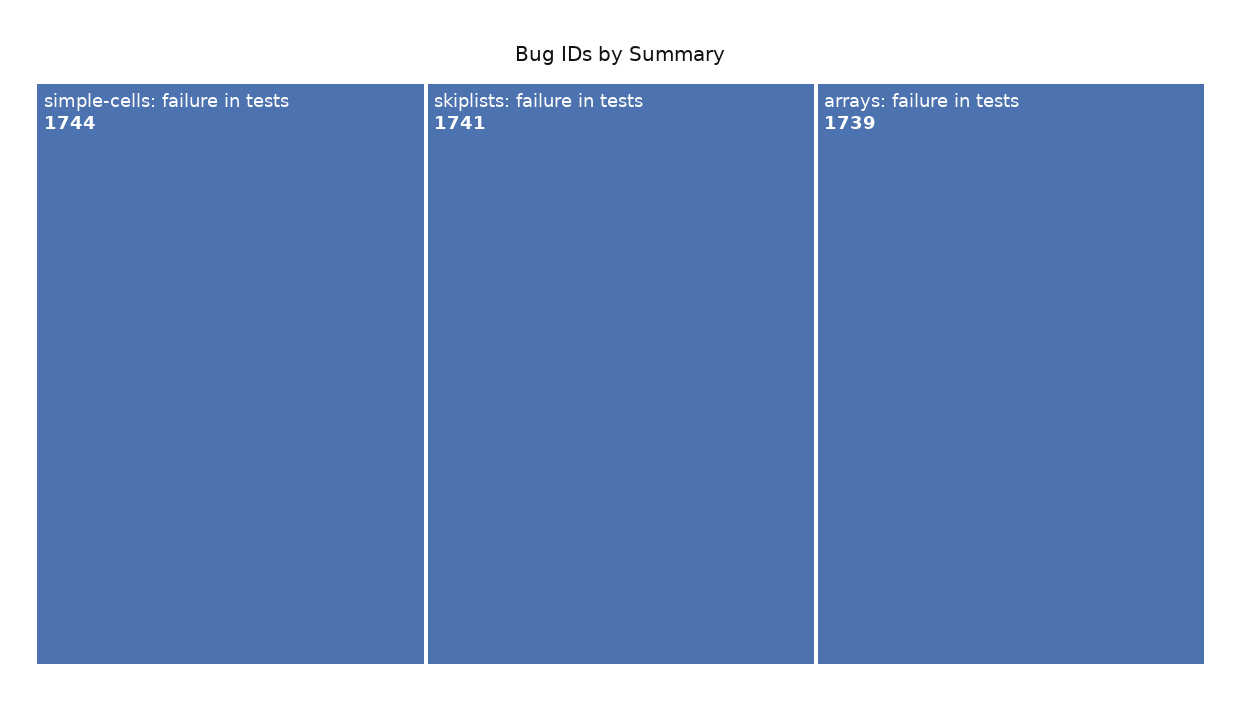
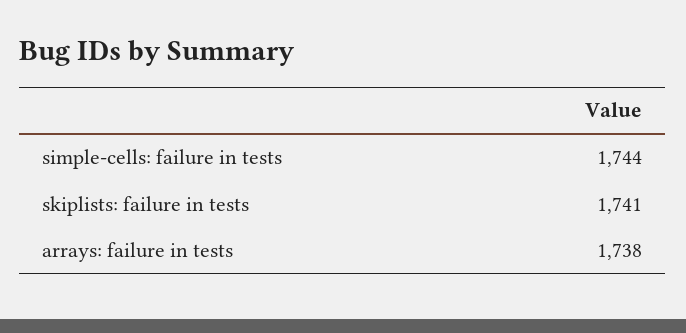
arrays: failure in tests: 1739 -> 1738

